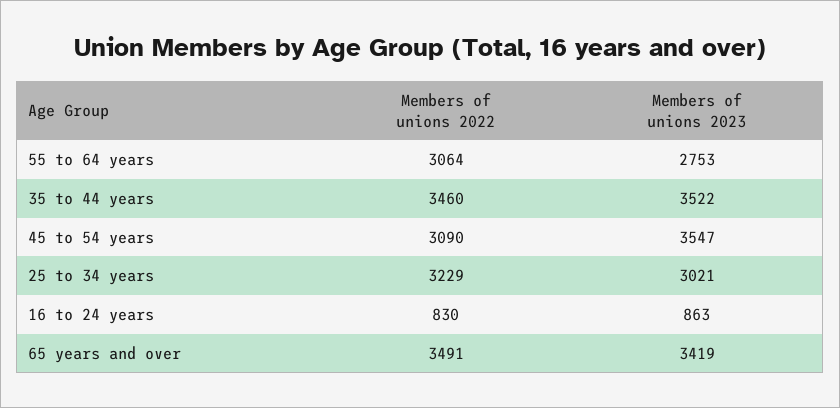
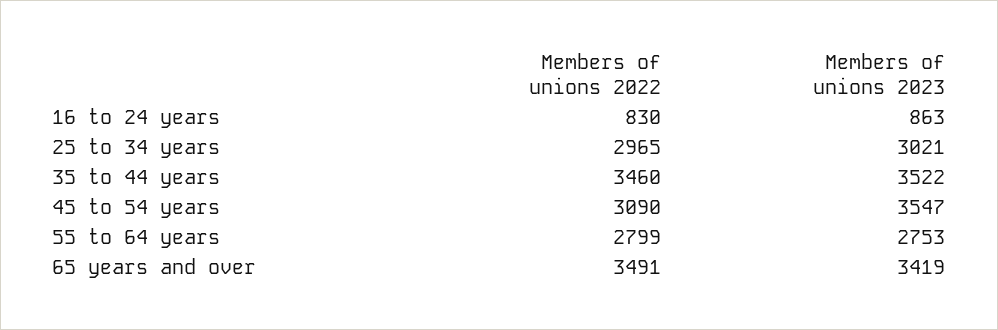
Members of unions 2022, 55 to 64 years: 3064 -> 2799
Members of unions 2022, 25 to 34 years: 3229 -> 2965

